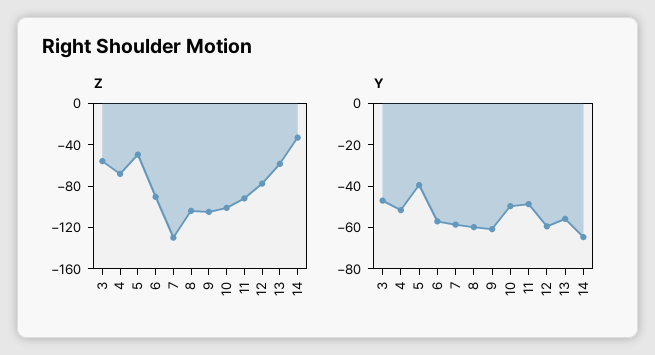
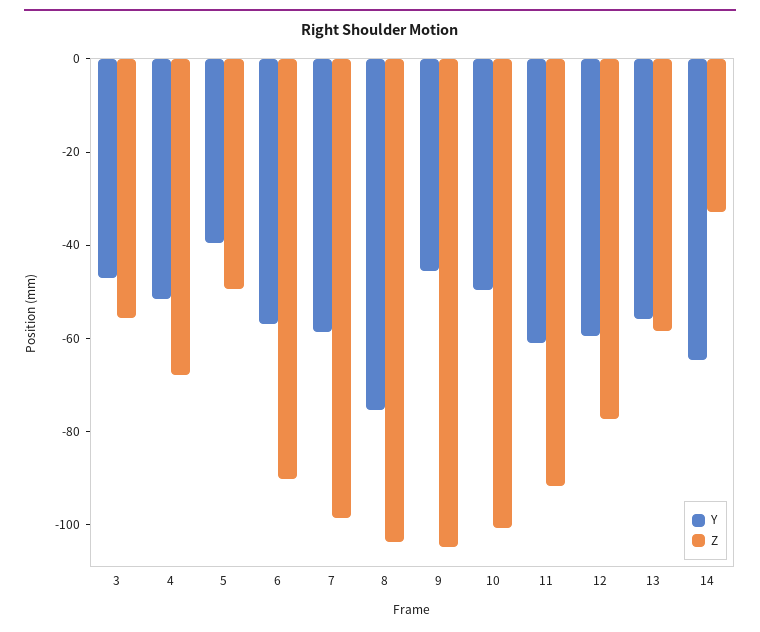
Z, 7: -130 -> -100
Y, 8: -60 -> -75
Y, 9: -60 -> -45
Y, 11: -50 -> -60

